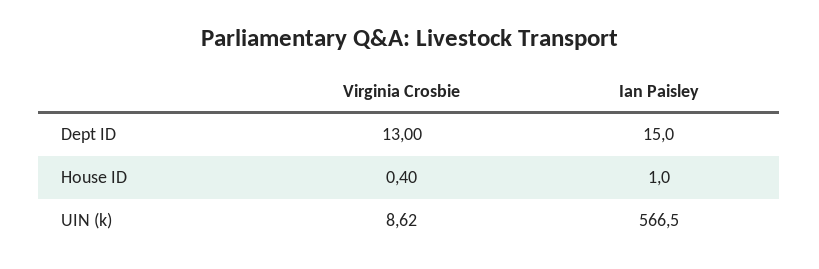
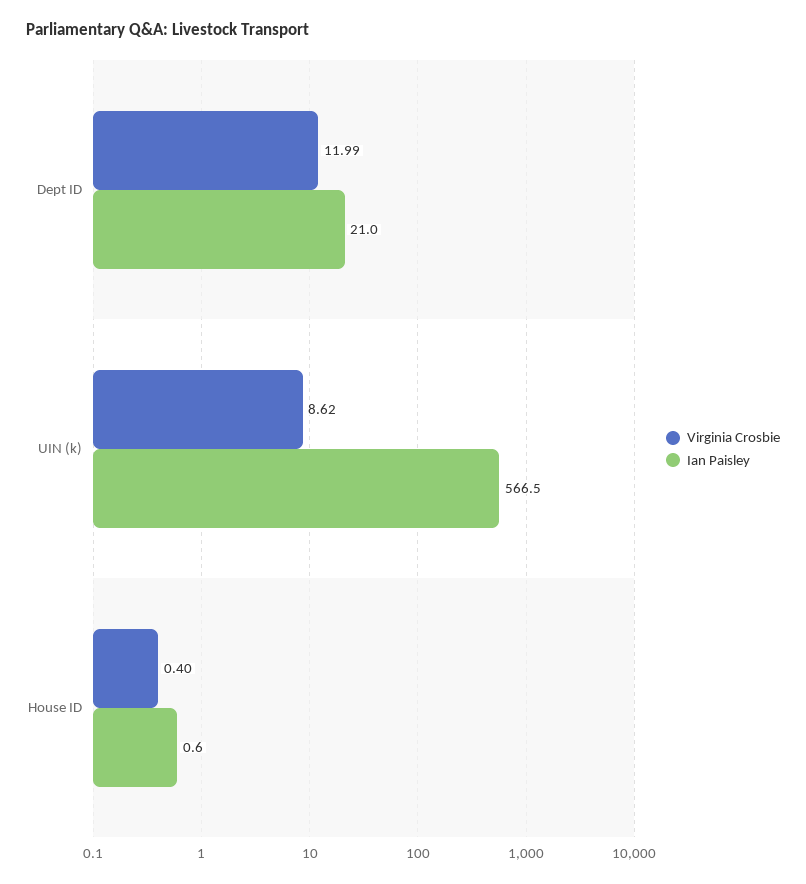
Virginia Crosbie, Dept ID: 13 -> 11.99
Ian Paisley, Dept ID: 15 -> 21
Ian Paisley, House ID: 1 -> 0.6

